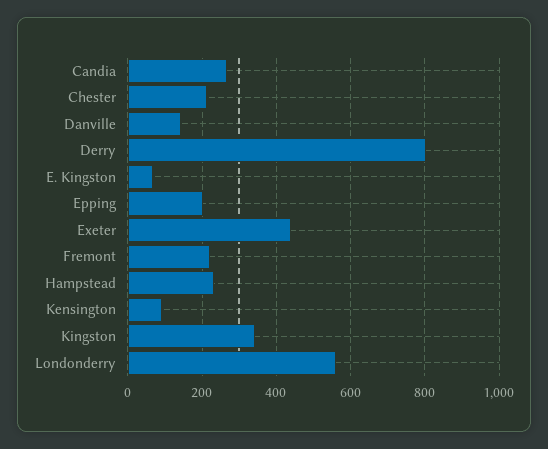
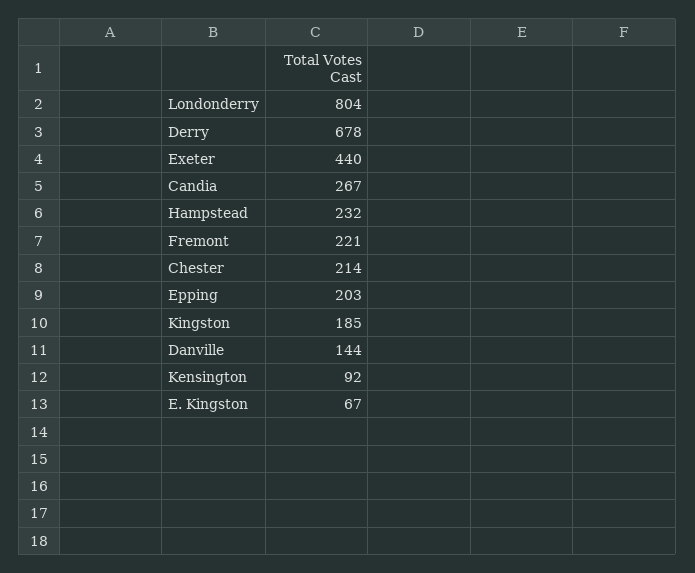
Derry: 800 -> 678
Kingston: 340 -> 185
Londonderry: 560 -> 804

